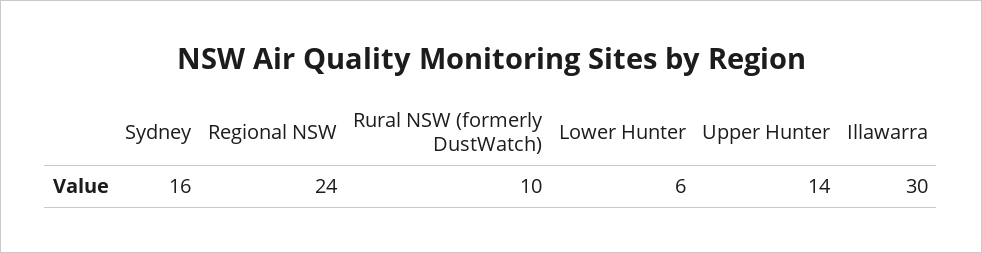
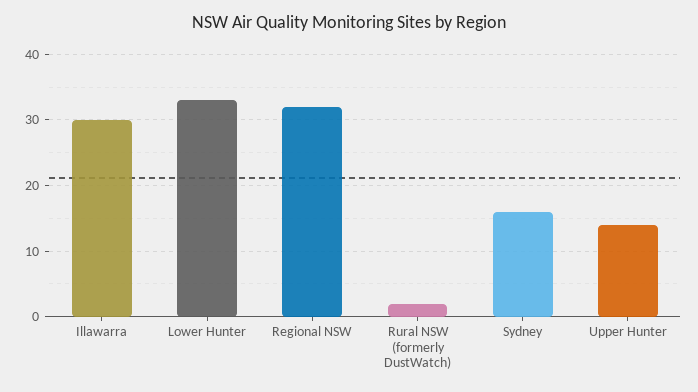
Regional NSW: 24 -> 32
Rural NSW (formerly DustWatch): 10 -> 2
Lower Hunter: 6 -> 33

